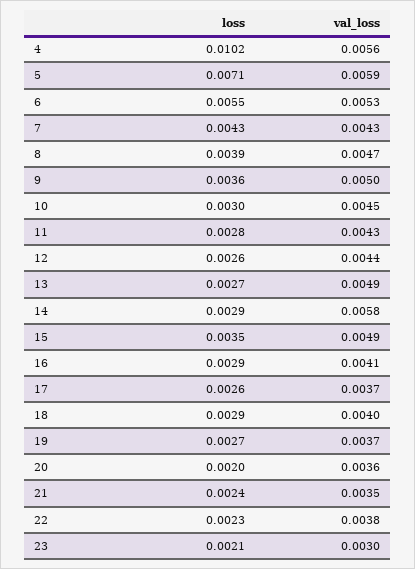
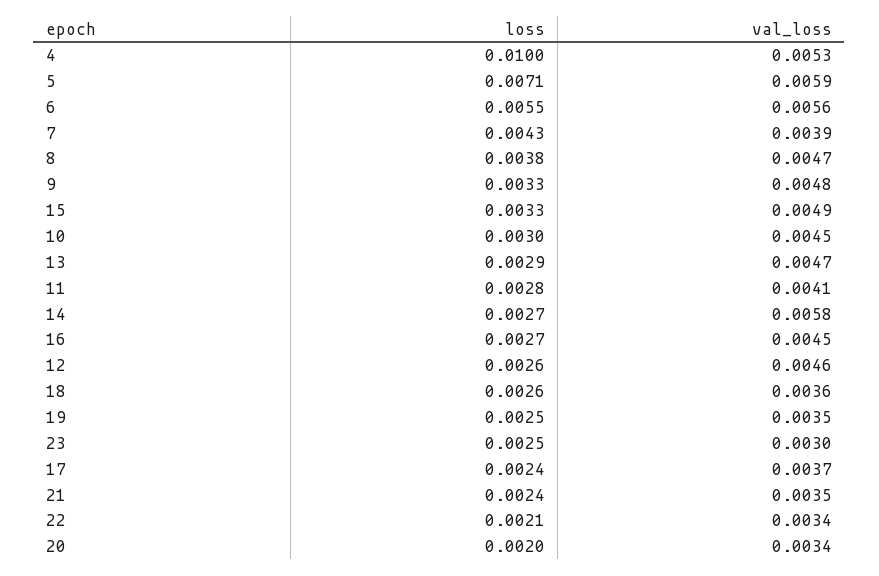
loss, 4: 0.0102 -> 0.01
val_loss, 4: 0.0056 -> 0.0053
val_loss, 6: 0.0053 -> 0.0056
val_loss, 7: 0.0043 -> 0.0039
loss, 8: 0.0039 -> 0.0038
loss, 9: 0.0036 -> 0.0033
val_loss, 9: 0.005 -> 0.0048
val_loss, 11: 0.0043 -> 0.0041
val_loss, 12: 0.0044 -> 0.0046
loss, 13: 0.0027 -> 0.0029
val_loss, 13: 0.0049 -> 0.0047
loss, 14: 0.0029 -> 0.0027
loss, 15: 0.0035 -> 0.0033
loss, 16: 0.0029 -> 0.0027
val_loss, 16: 0.0041 -> 0.0045
loss, 17: 0.0026 -> 0.0024
loss, 18: 0.0029 -> 0.0026
val_loss, 18: 0.004 -> 0.0036
loss, 19: 0.0027 -> 0.0025
val_loss, 19: 0.0037 -> 0.0035
val_loss, 20: 0.0036 -> 0.0034
loss, 22: 0.0023 -> 0.0021
val_loss, 22: 0.0038 -> 0.0034
loss, 23: 0.0021 -> 0.0025

